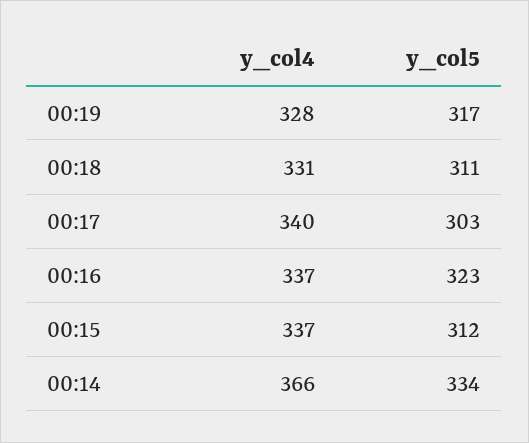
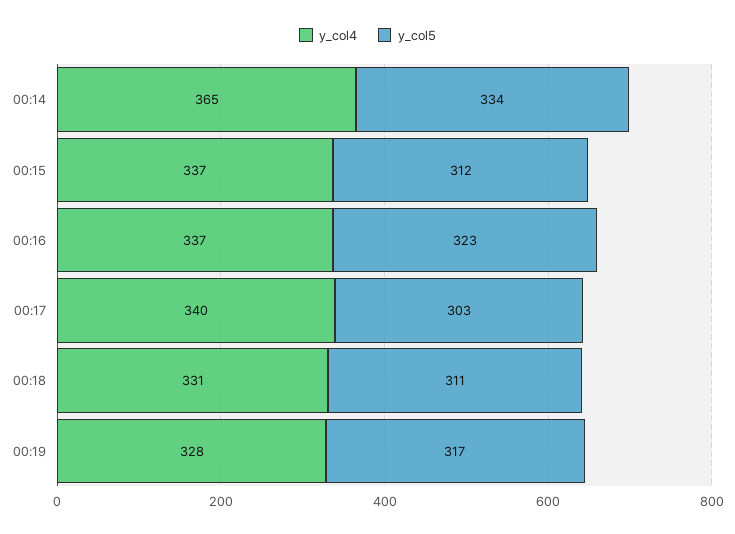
y_col4, 00:14: 366 -> 365

